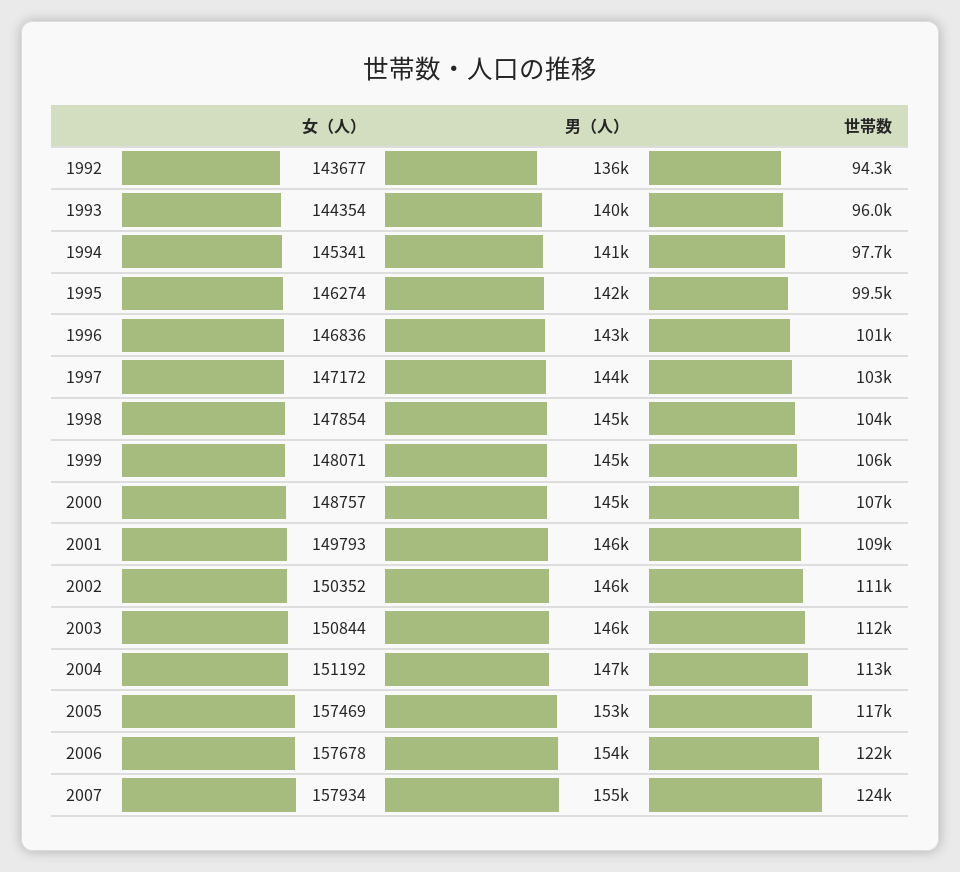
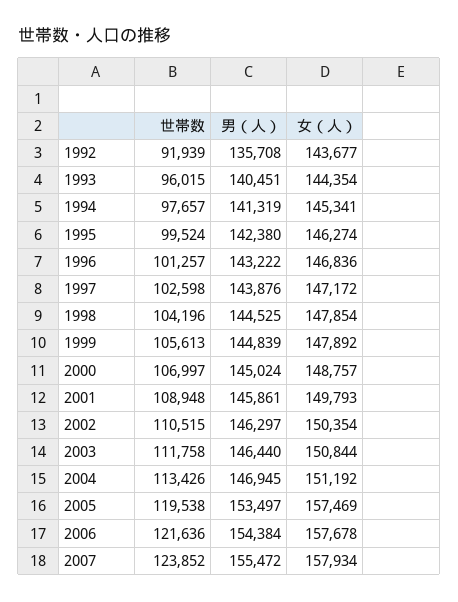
世帯数, 1992: 94300 -> 91939
女（人）, 1999: 148071 -> 147892
女（人）, 2002: 150352 -> 150354
世帯数, 2005: 117000 -> 119538

